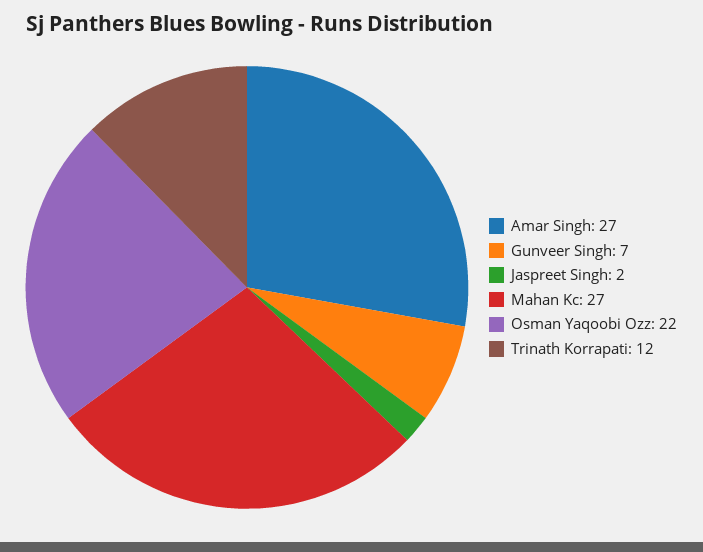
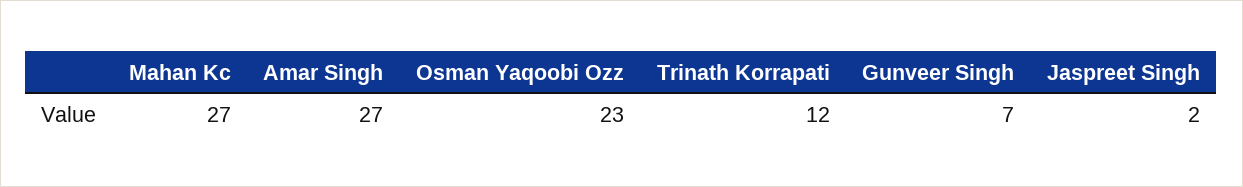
Osman Yaqoobi Ozz: 22 -> 23

